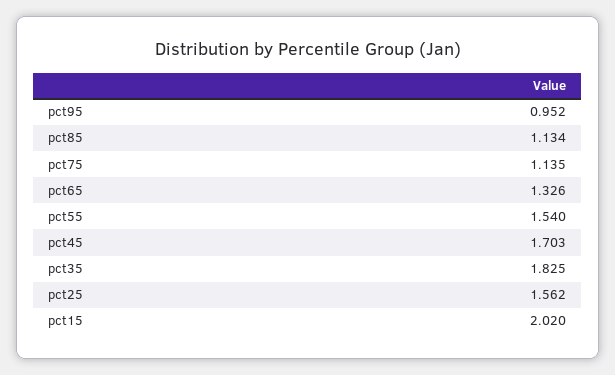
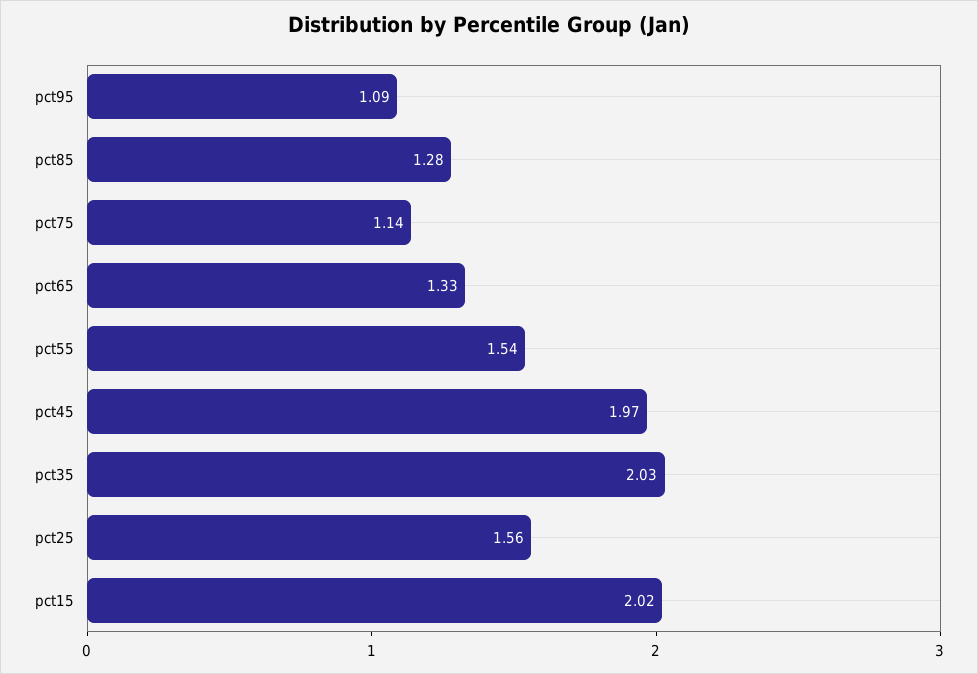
pct95: 0.952 -> 1.09
pct85: 1.134 -> 1.28
pct45: 1.703 -> 1.97
pct35: 1.825 -> 2.03

